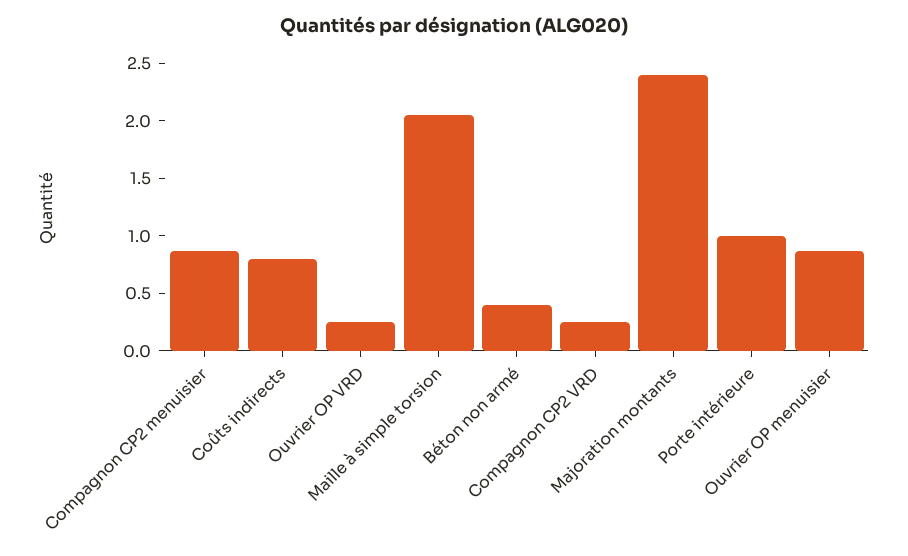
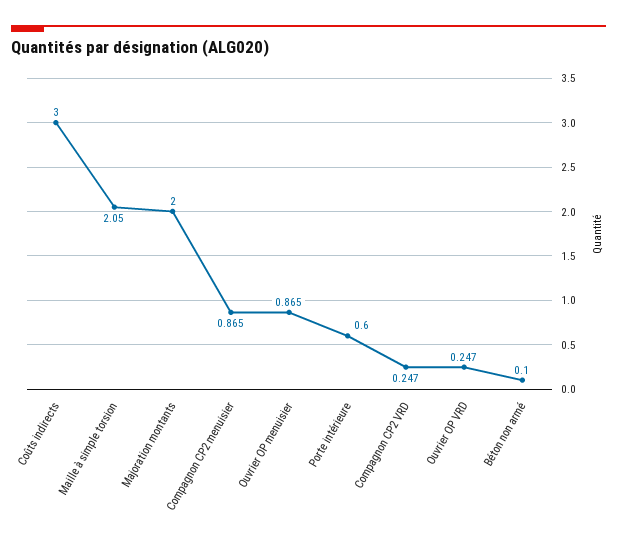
Coûts indirects: 0.8 -> 3
Béton non armé: 0.4 -> 0.1
Majoration montants: 2.4 -> 2
Porte intérieure: 1 -> 0.6

